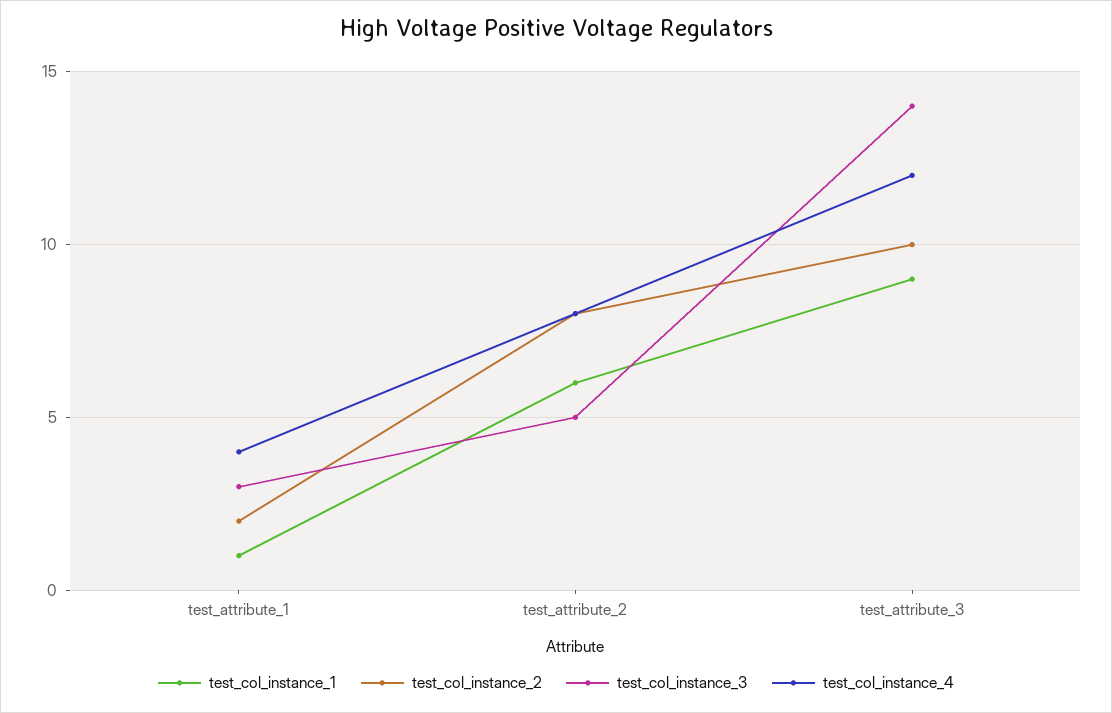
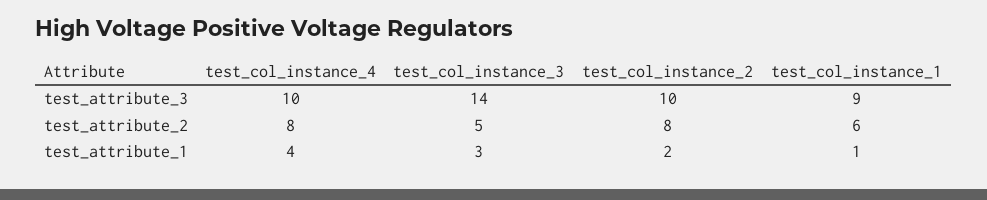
test_col_instance_4, test_attribute_3: 12 -> 10

